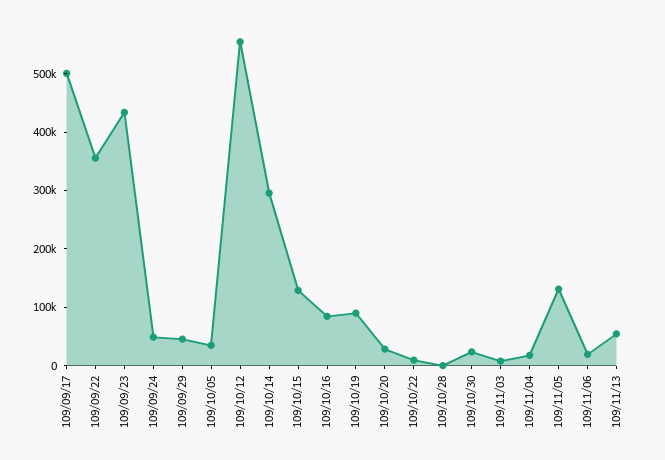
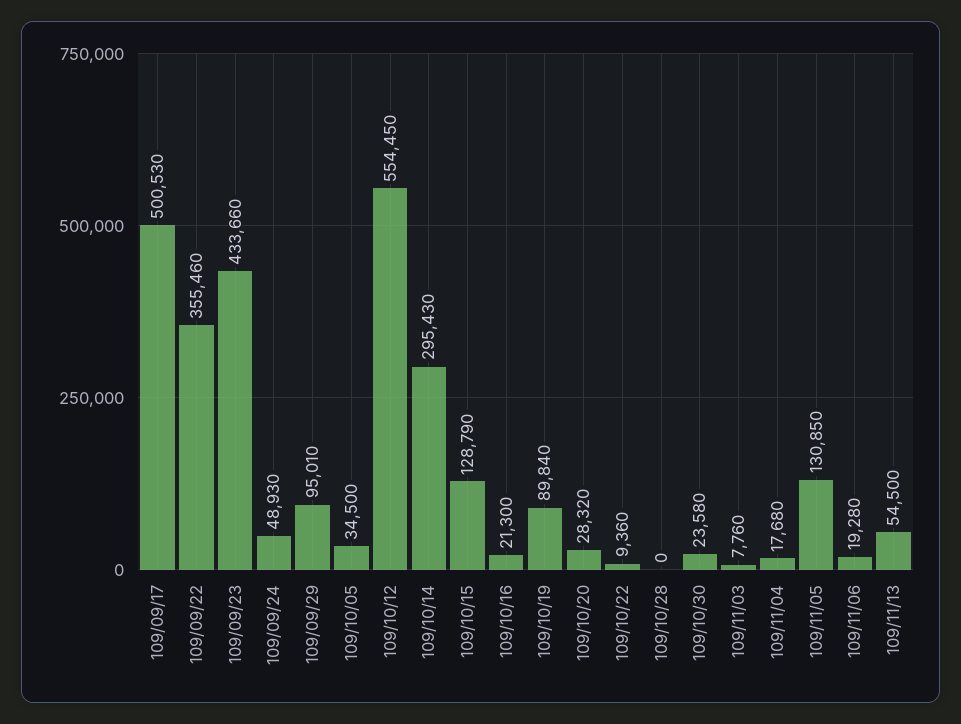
109/09/29: 40000 -> 95010
109/10/16: 80000 -> 21300

